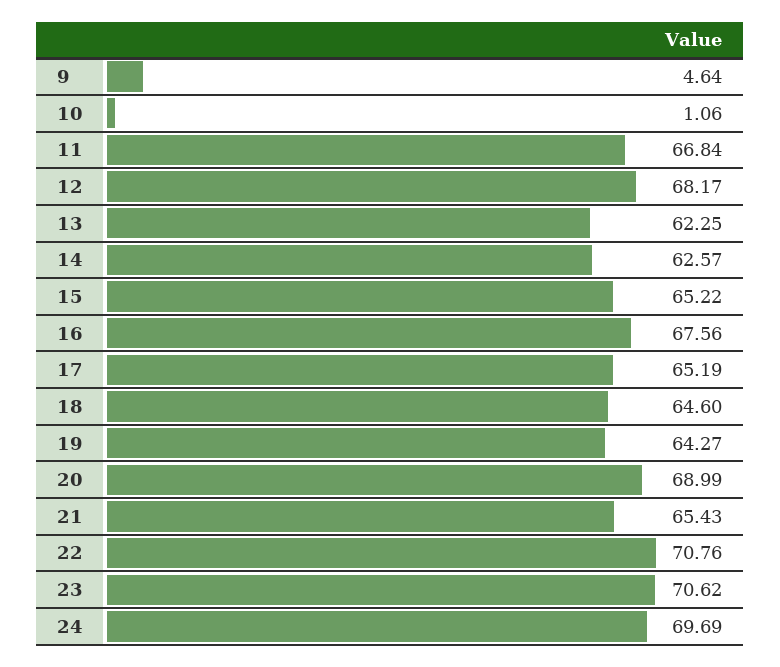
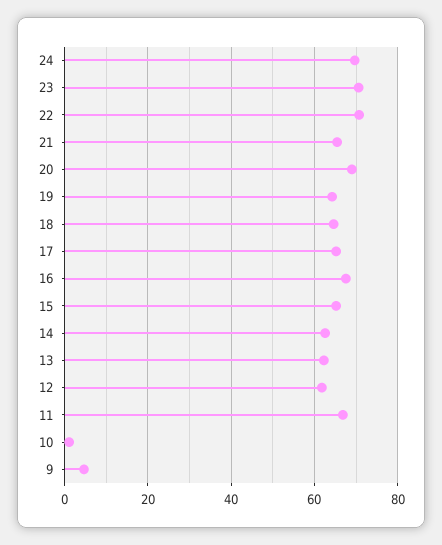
12: 68.17 -> 62

